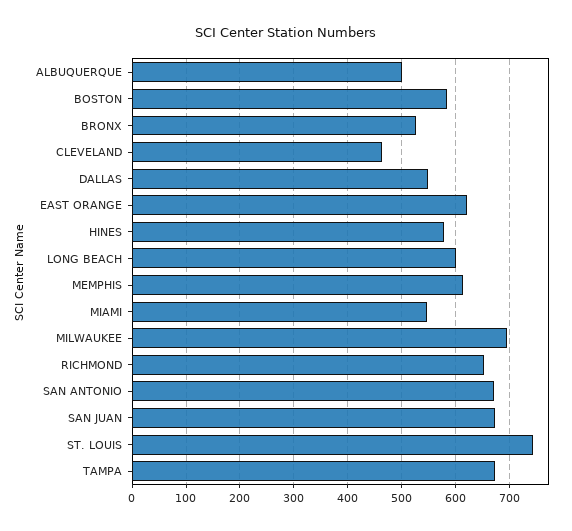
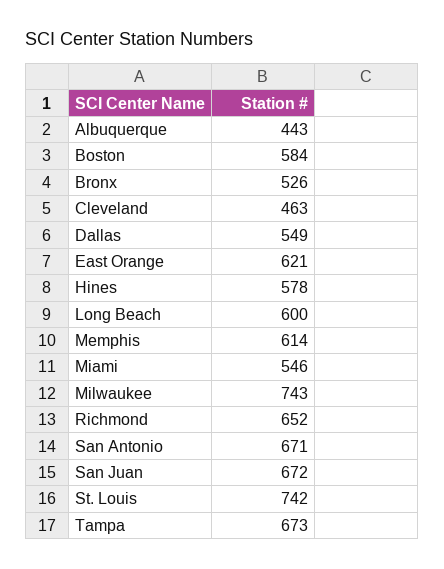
ALBUQUERQUE: 500 -> 443
MILWAUKEE: 700 -> 743

